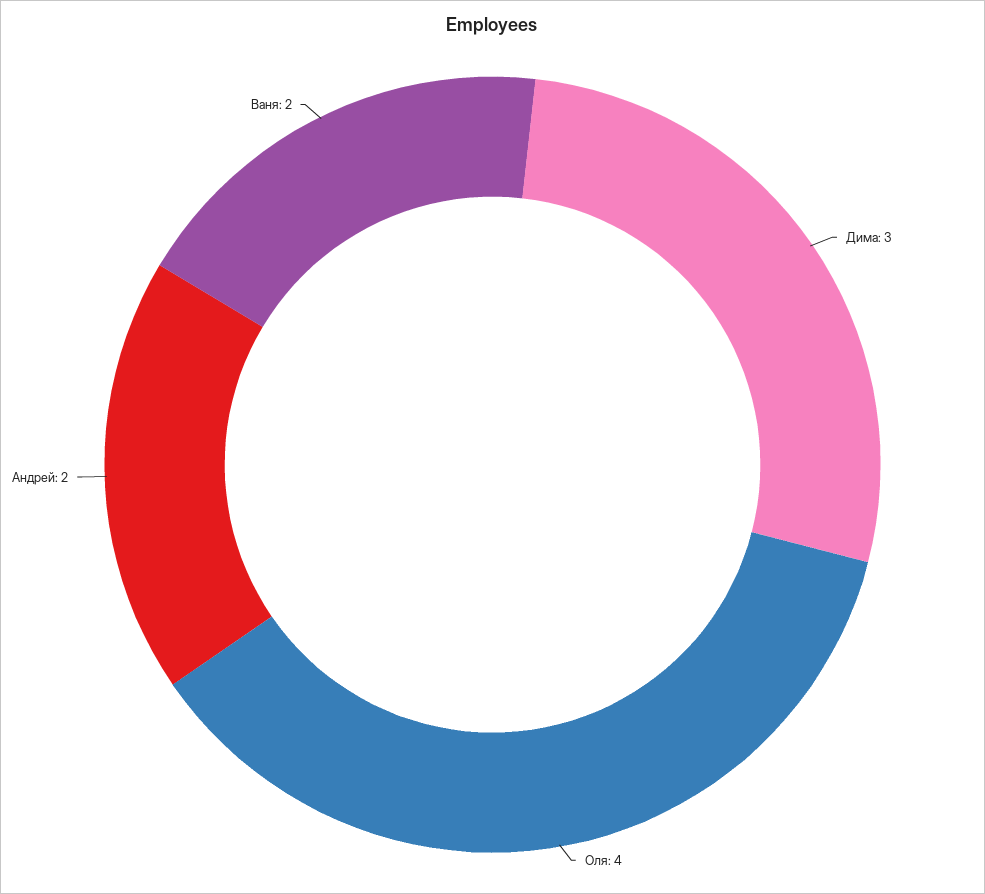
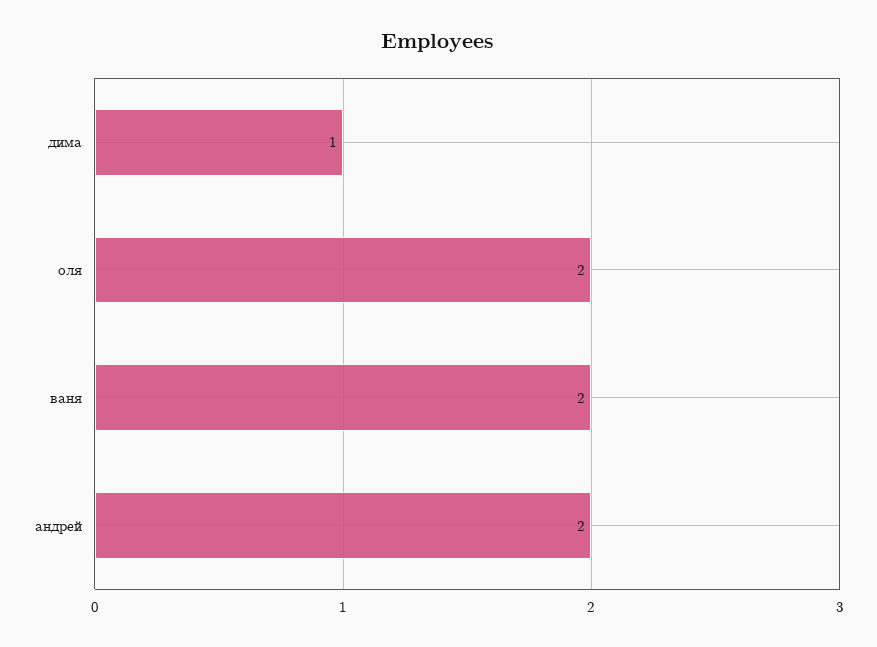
Дима: 3 -> 1
Оля: 4 -> 2

